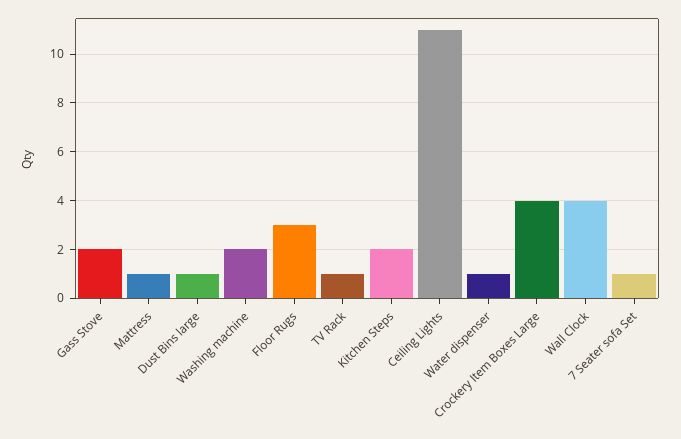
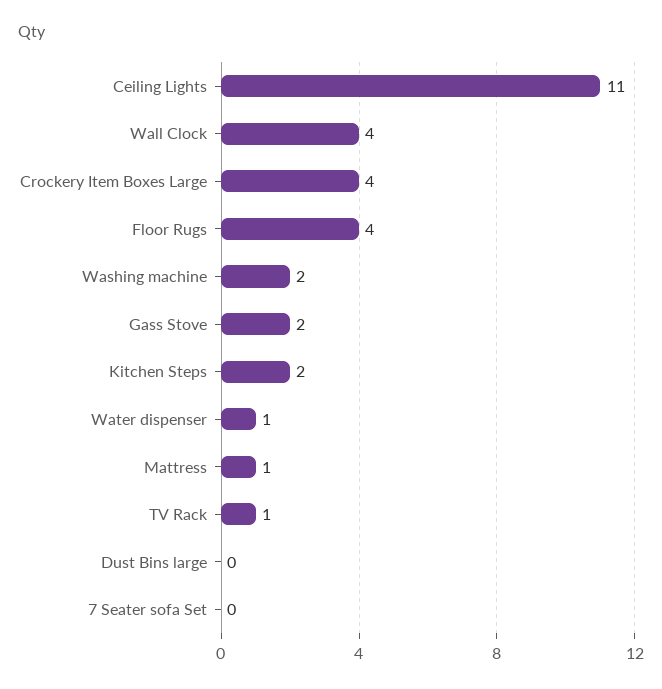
Dust Bins large: 1 -> 0
Floor Rugs: 3 -> 4
7 Seater sofa Set: 1 -> 0

